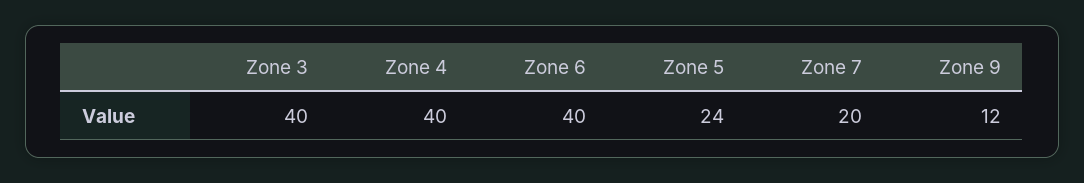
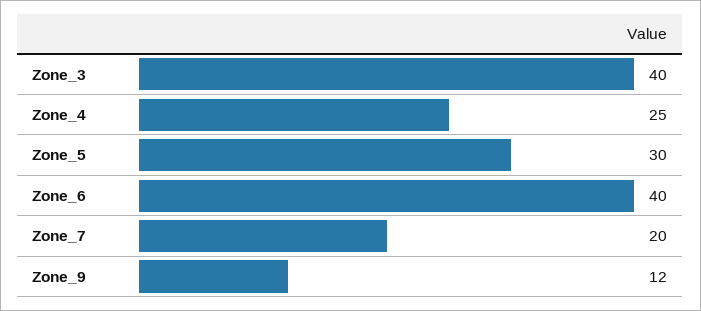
Zone 4: 40 -> 25
Zone 5: 24 -> 30

